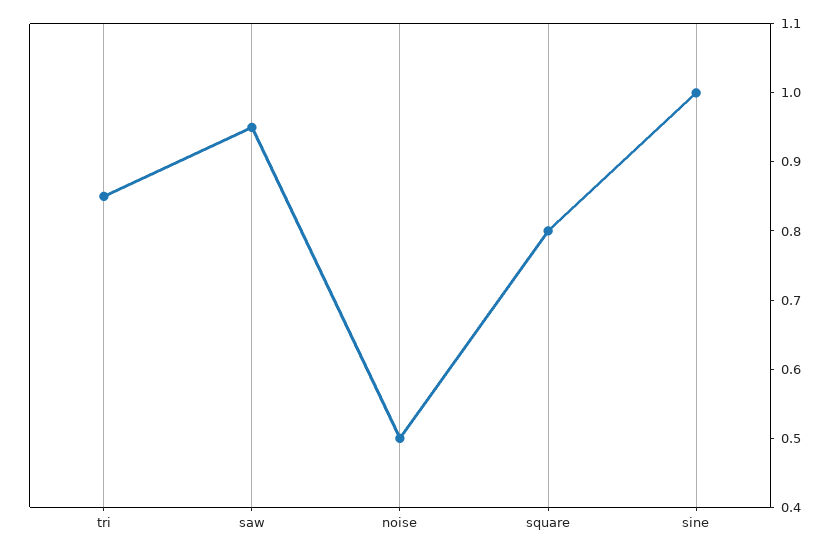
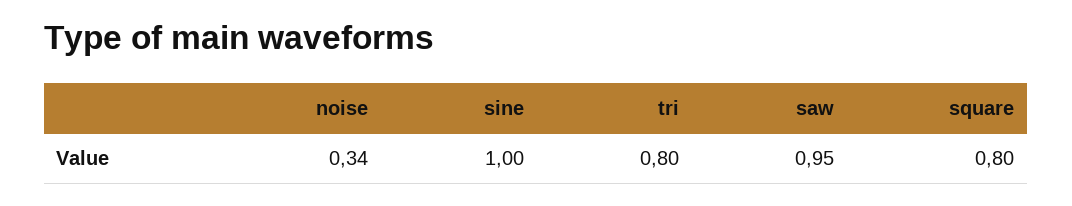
tri: 0.85 -> 0.8
noise: 0.5 -> 0.34

